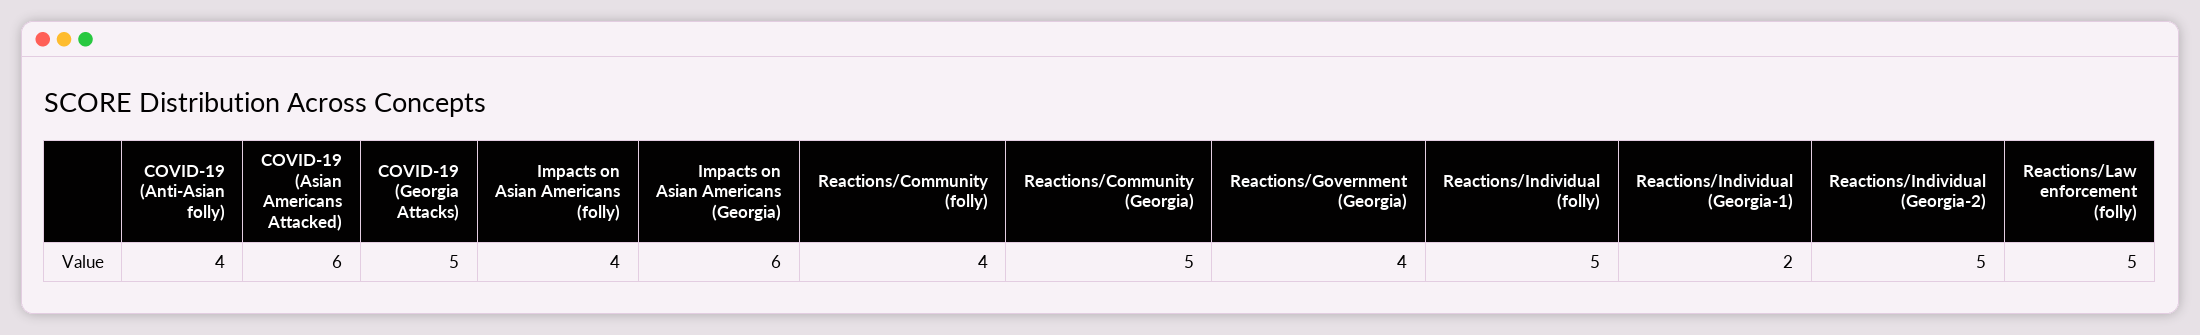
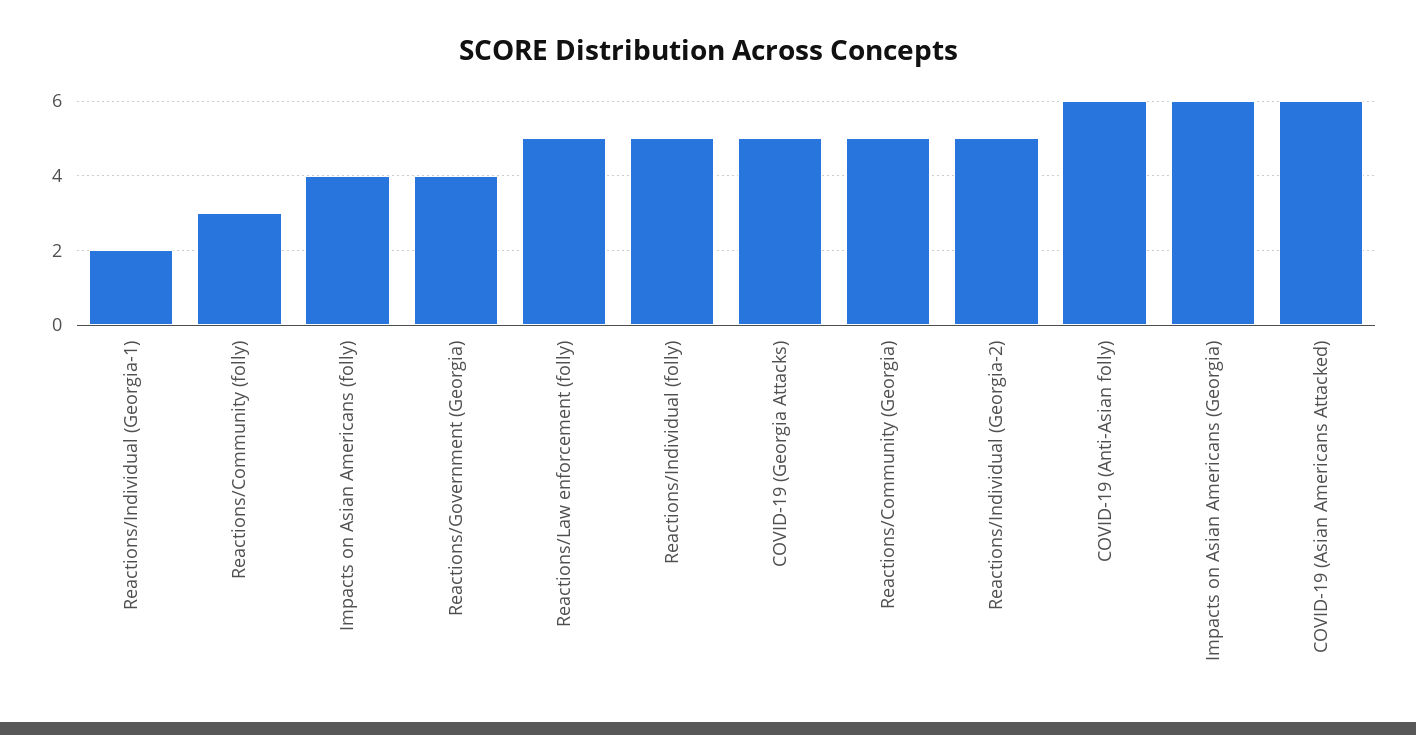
COVID-19 (Anti-Asian folly): 4 -> 6
Reactions/Community (folly): 4 -> 3

